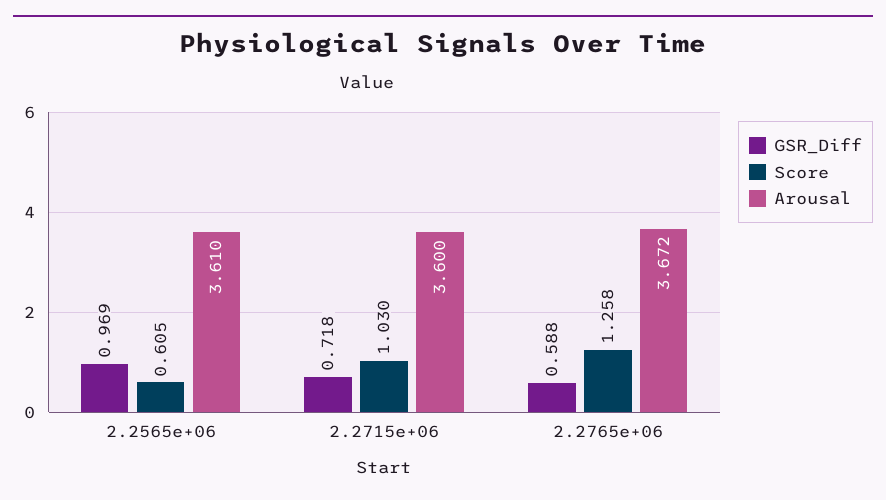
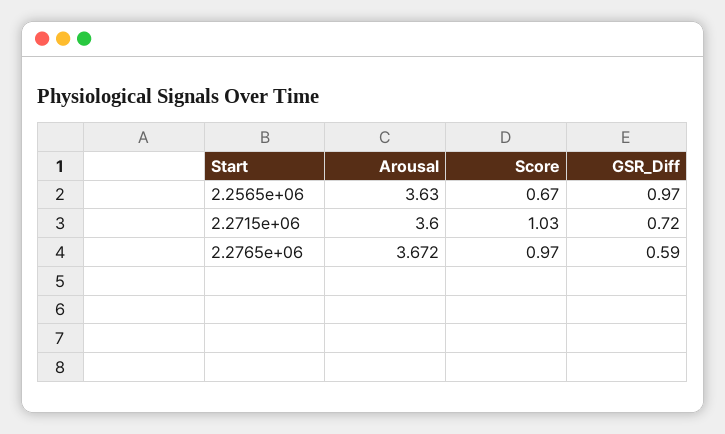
Score, 2.2565e+06: 0.605 -> 0.67
Arousal, 2.2565e+06: 3.61 -> 3.63
Score, 2.2765e+06: 1.258 -> 0.97

